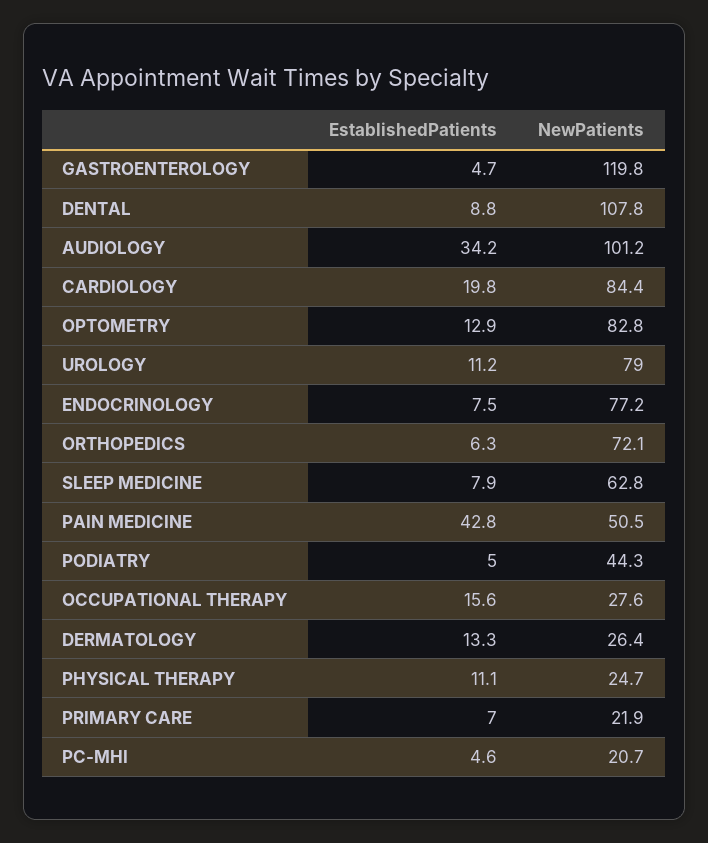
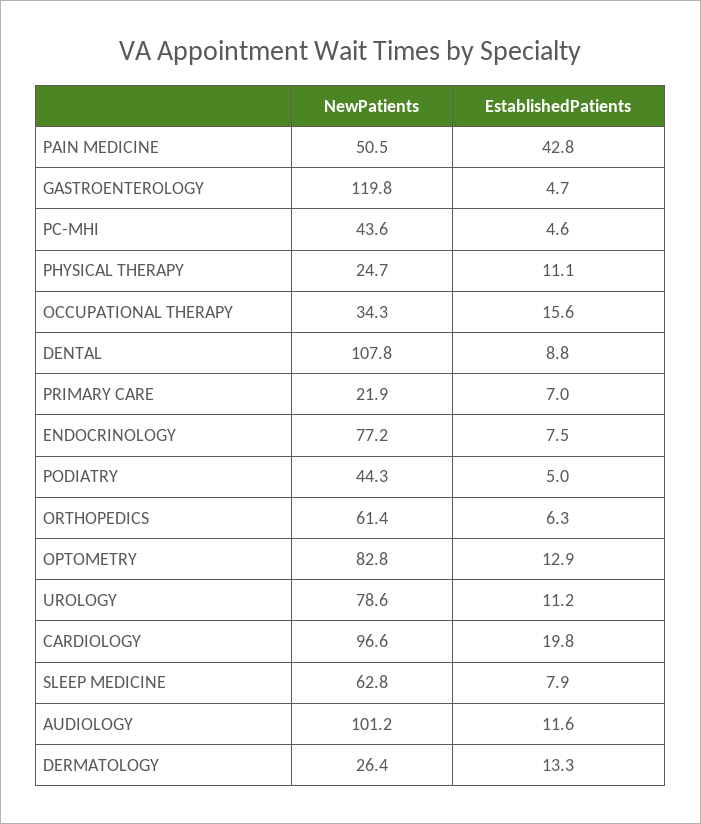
EstablishedPatients, AUDIOLOGY: 34.2 -> 11.6
NewPatients, CARDIOLOGY: 84.4 -> 96.6
NewPatients, UROLOGY: 79 -> 78.6
NewPatients, ORTHOPEDICS: 72.1 -> 61.4
NewPatients, OCCUPATIONAL THERAPY: 27.6 -> 34.3
NewPatients, PC-MHI: 20.7 -> 43.6

